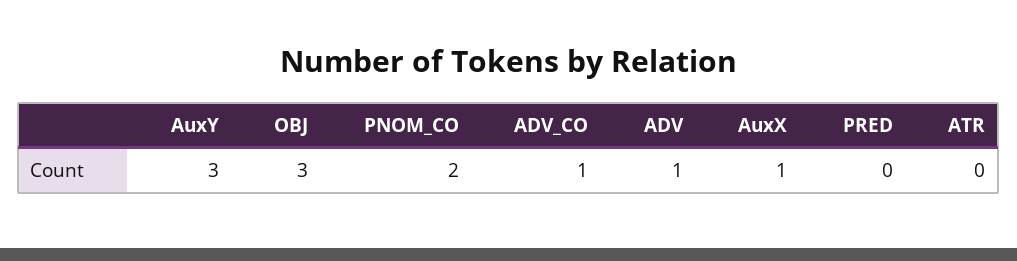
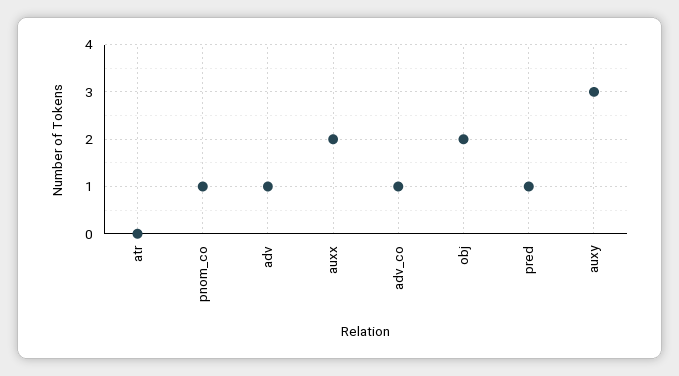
OBJ: 3 -> 2
PNOM_CO: 2 -> 1
AuxX: 1 -> 2
PRED: 0 -> 1

